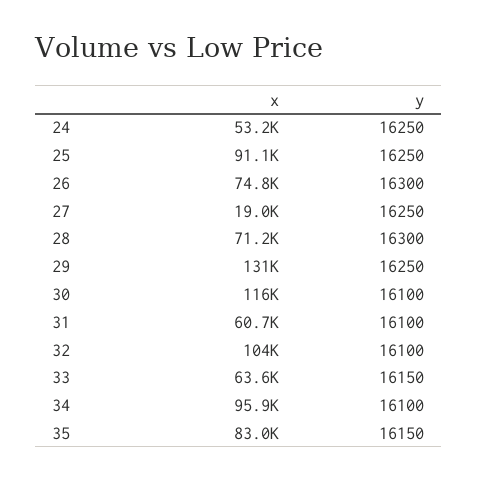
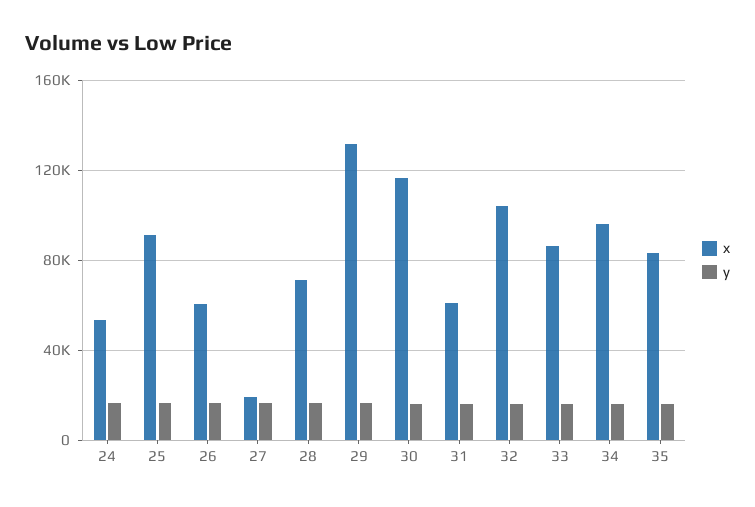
x, 26: 74800 -> 60000
x, 33: 63600 -> 85000

